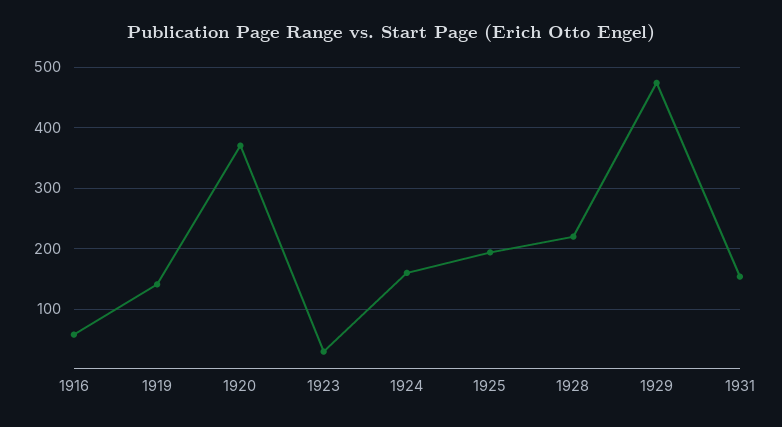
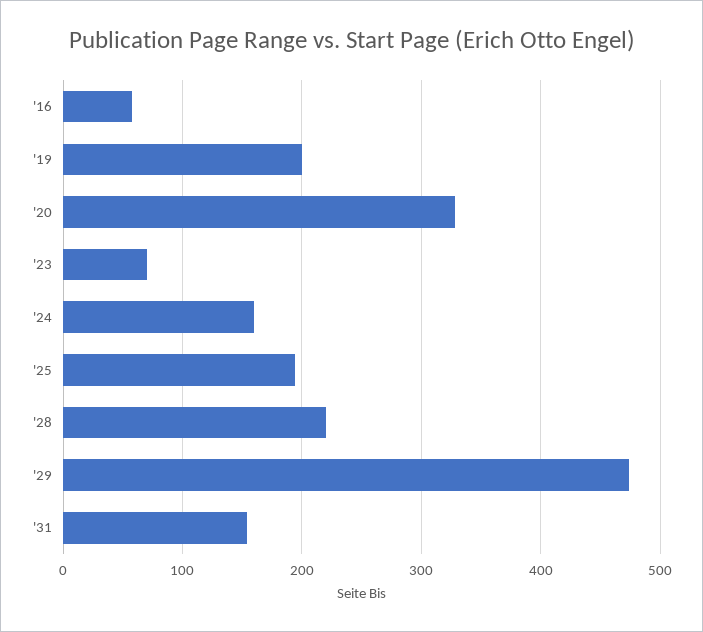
1919: 140 -> 200
1920: 370 -> 330
1923: 30 -> 70

